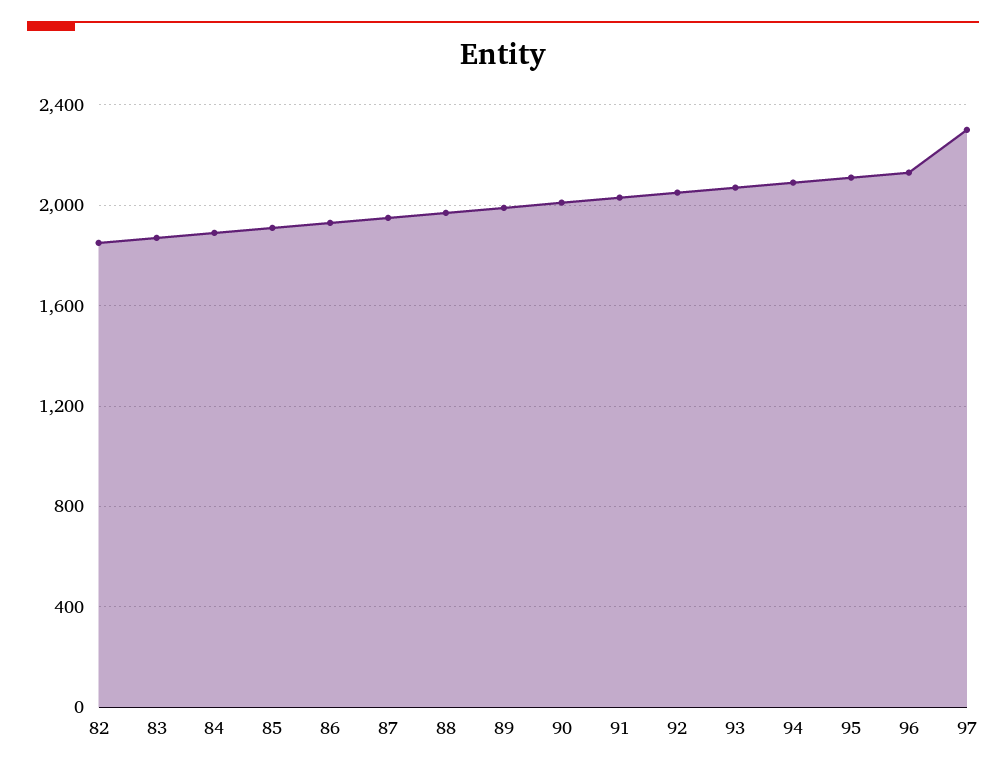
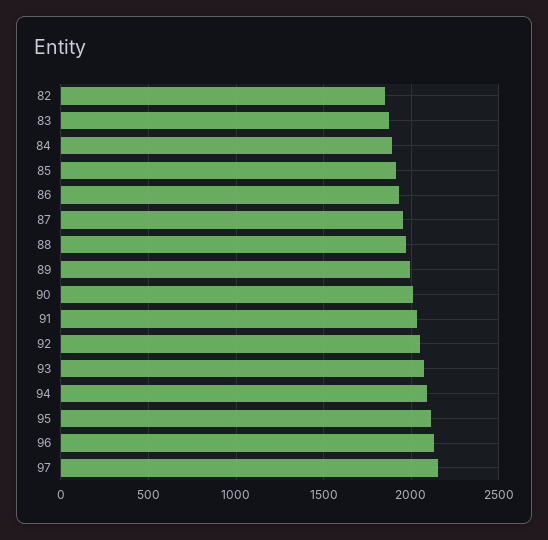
97: 2300 -> 2150

